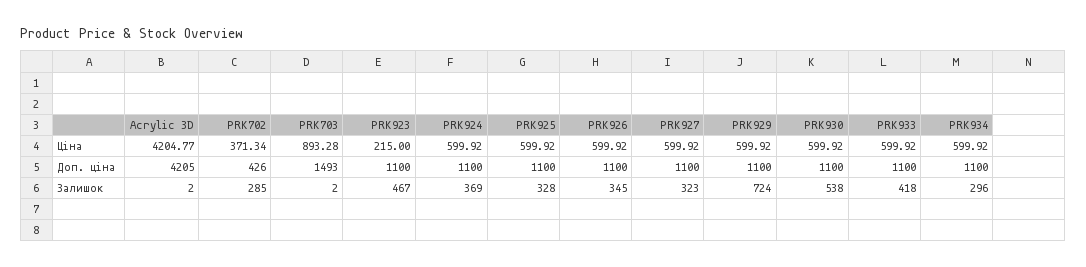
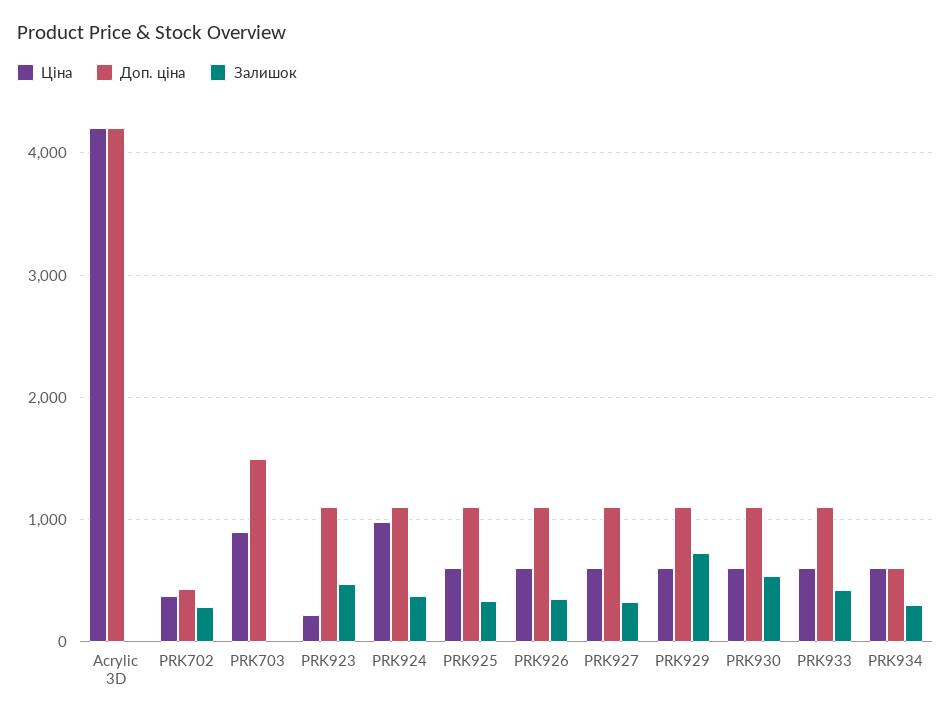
Ціна, PRK924: 599.92 -> 1000
Доп. ціна, PRK934: 1100 -> 600

